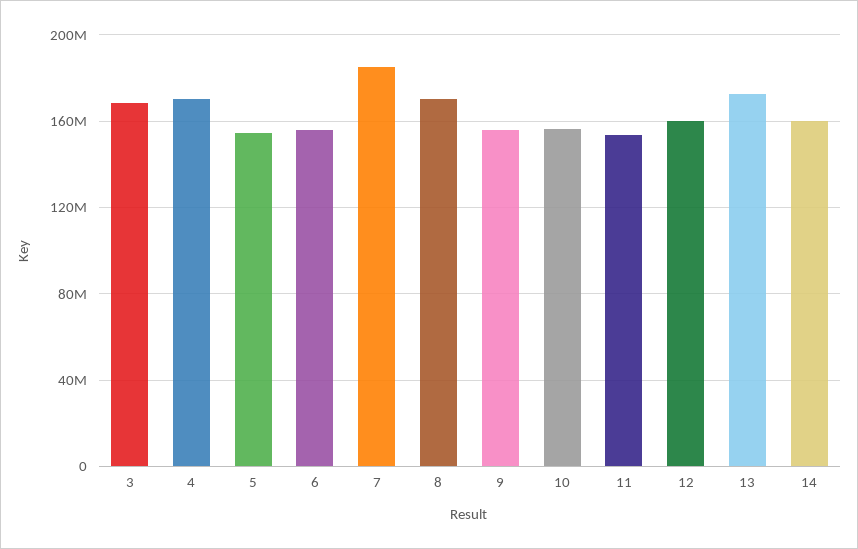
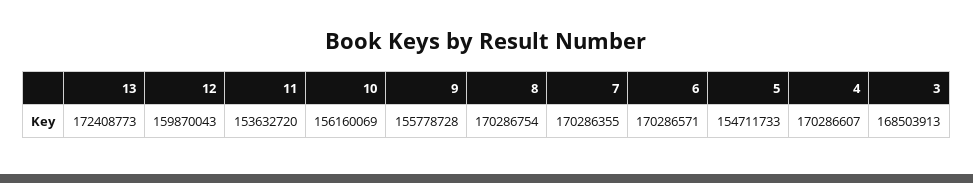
6: 155000000 -> 170286571
7: 185000000 -> 170286355
14: 160000000 -> none

